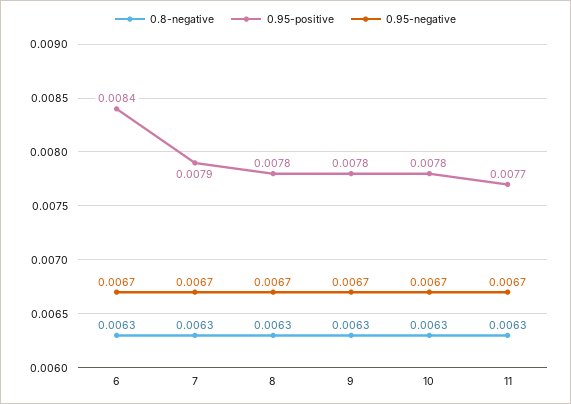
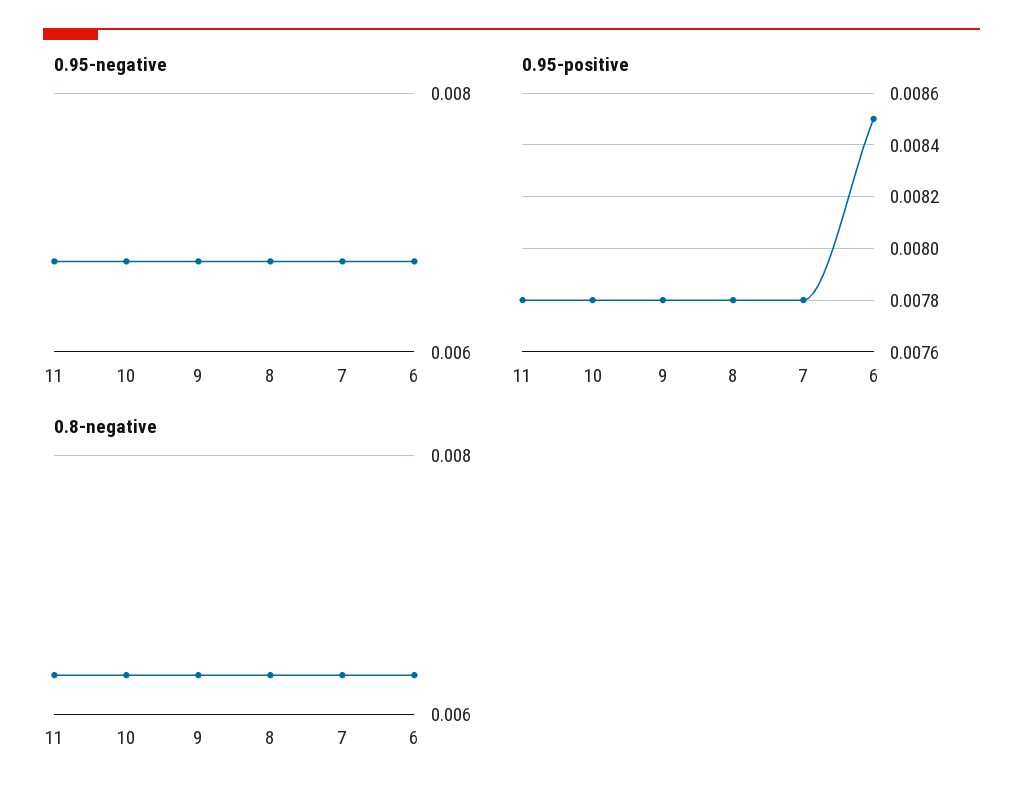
0.95-positive, 6: 0.0084 -> 0.0085
0.95-positive, 7: 0.0079 -> 0.0078
0.95-positive, 11: 0.0077 -> 0.0078

